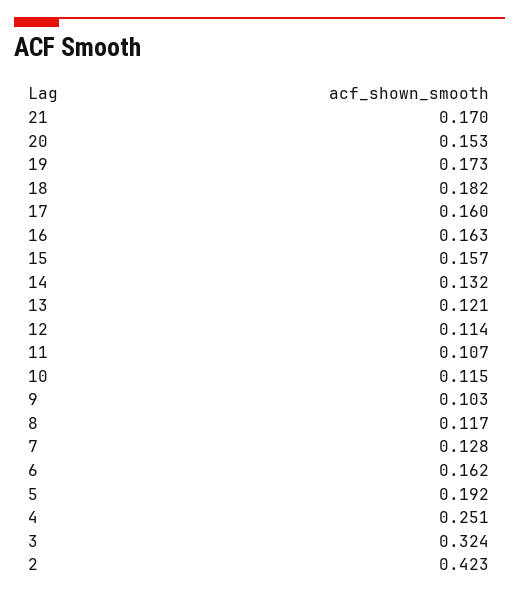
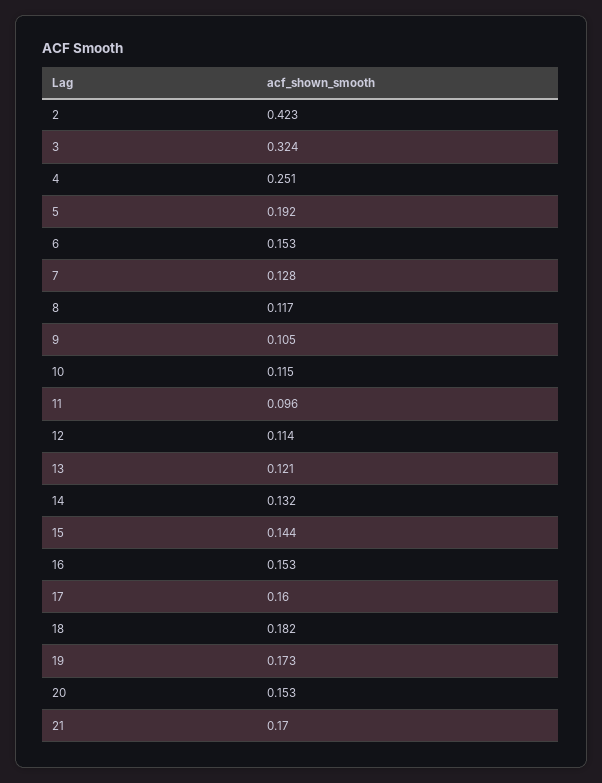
16: 0.163 -> 0.153
15: 0.157 -> 0.144
11: 0.107 -> 0.096
9: 0.103 -> 0.105
6: 0.162 -> 0.153

